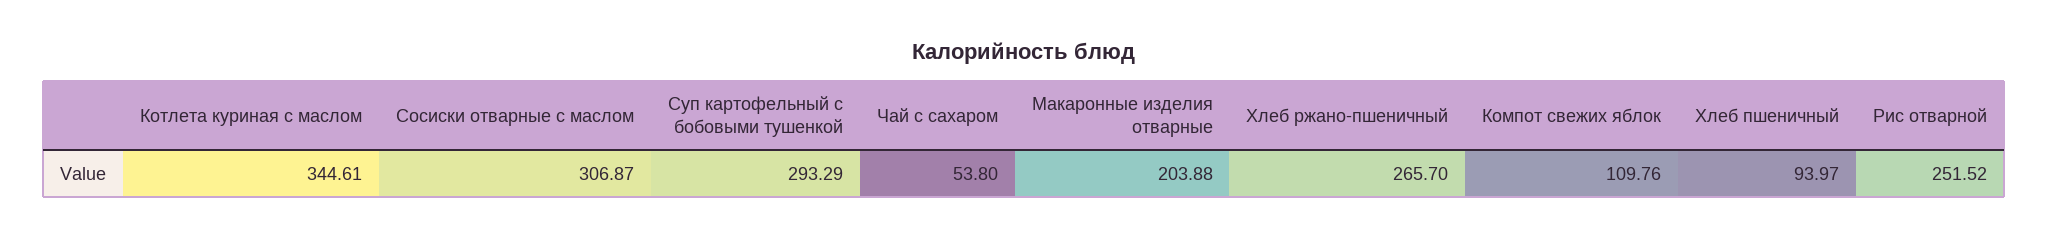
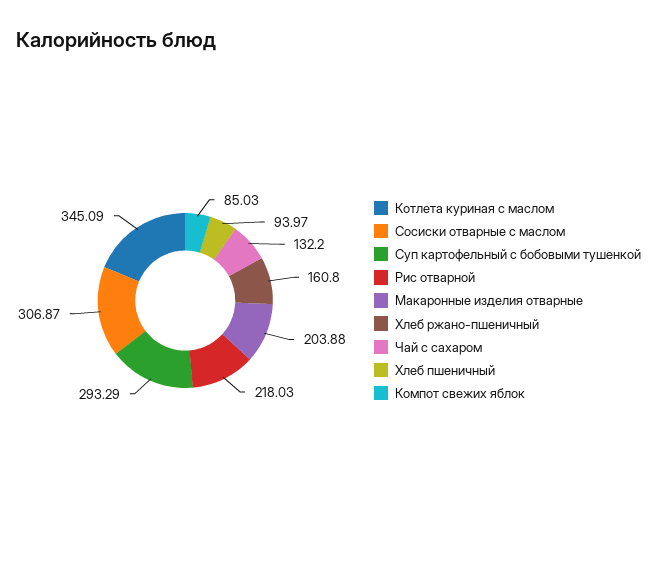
Котлета куриная с маслом: 344.61 -> 345.09
Чай с сахаром: 53.8 -> 132.2
Хлеб ржано-пшеничный: 265.7 -> 160.8
Компот свежих яблок: 109.76 -> 85.03
Рис отварной: 251.52 -> 218.03

